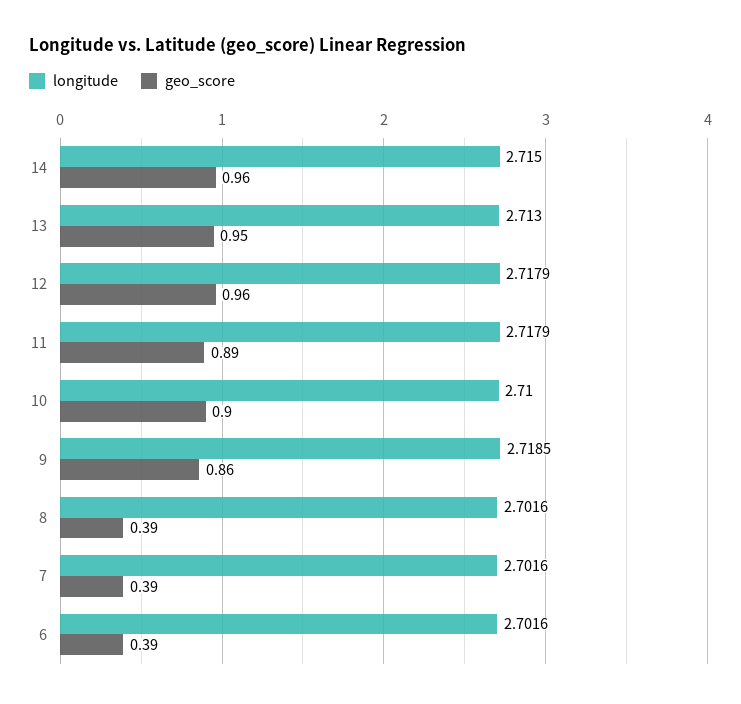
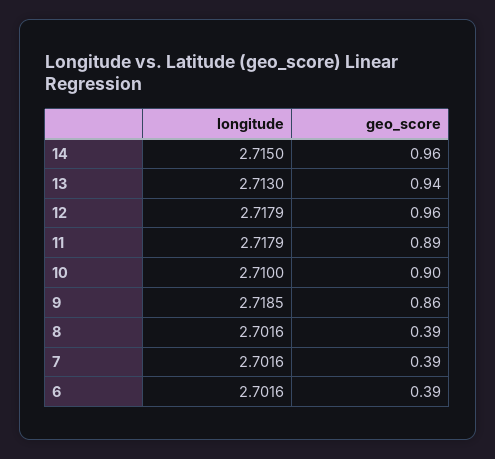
geo_score, 13: 0.95 -> 0.94

